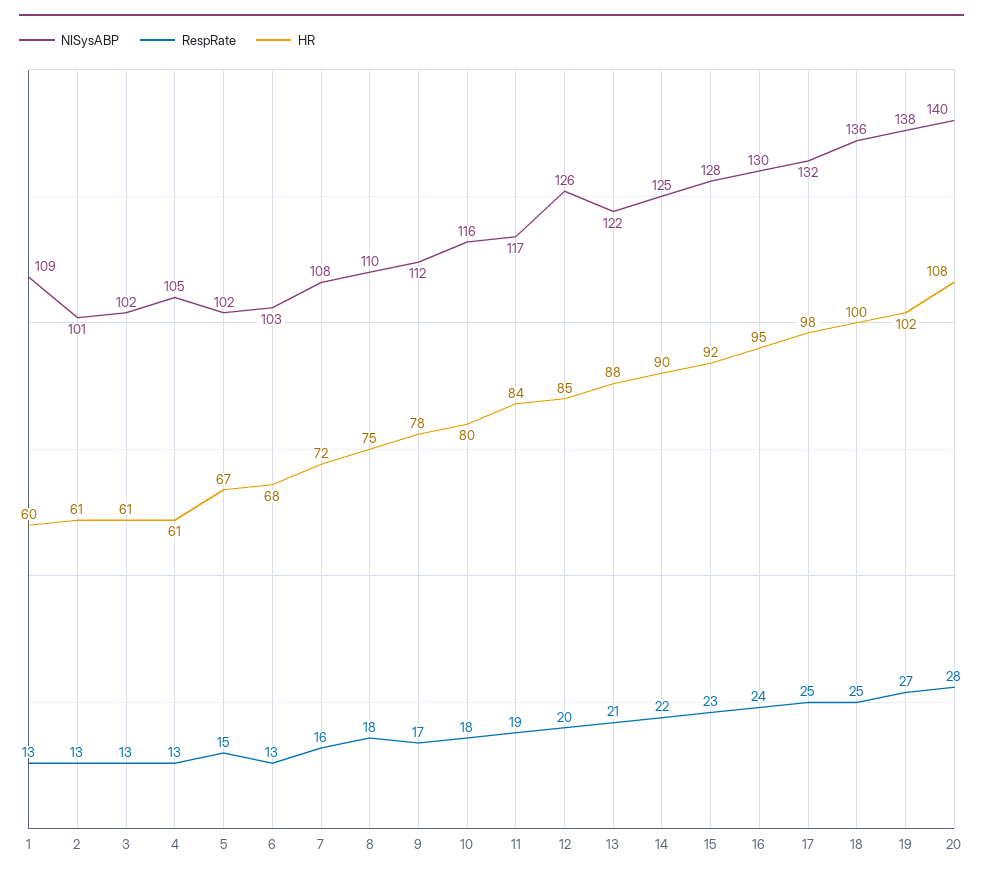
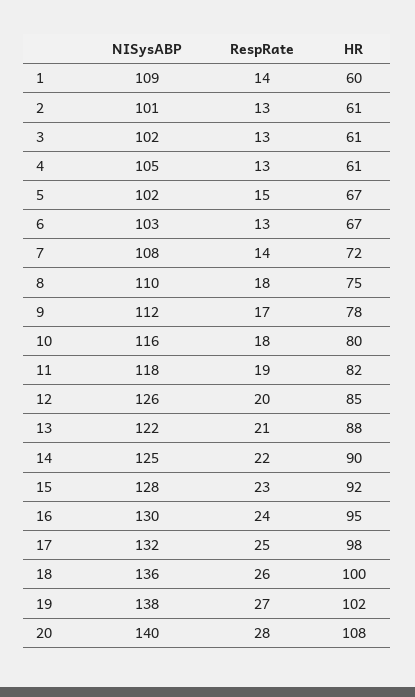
RespRate, 1: 13 -> 14
HR, 6: 68 -> 67
RespRate, 7: 16 -> 14
NISysABP, 11: 117 -> 118
HR, 11: 84 -> 82
RespRate, 18: 25 -> 26

